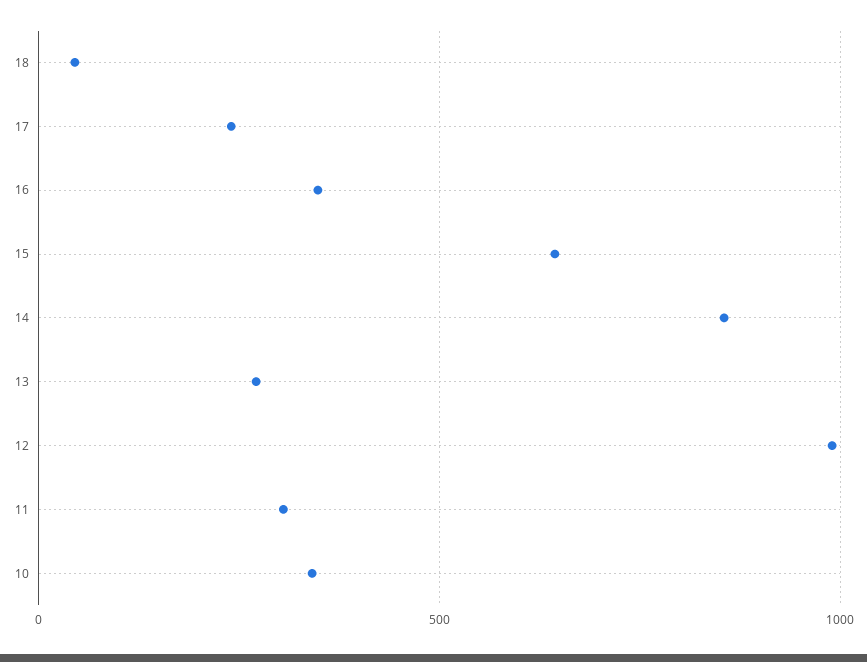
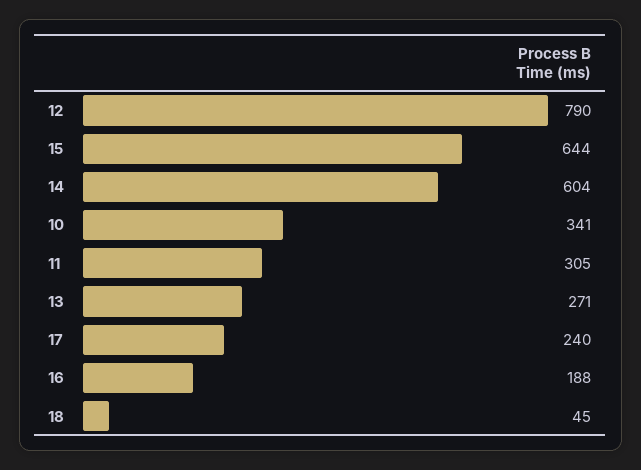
16: 350 -> 188
14: 850 -> 604
12: 1000 -> 790

